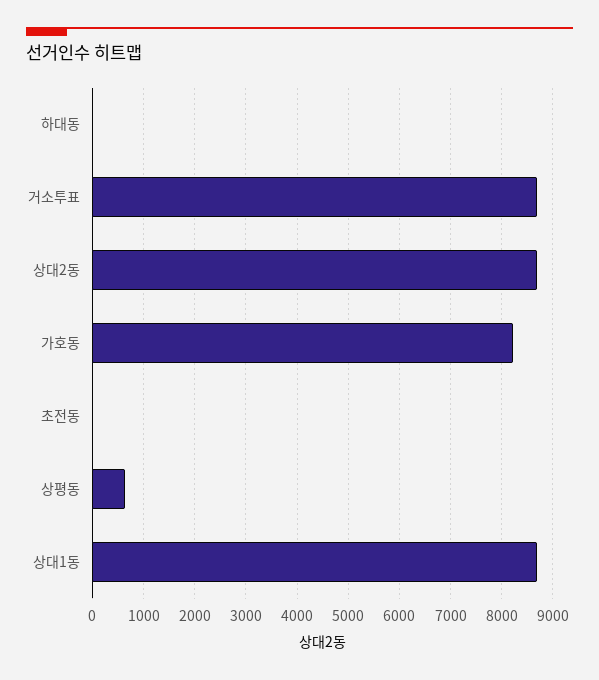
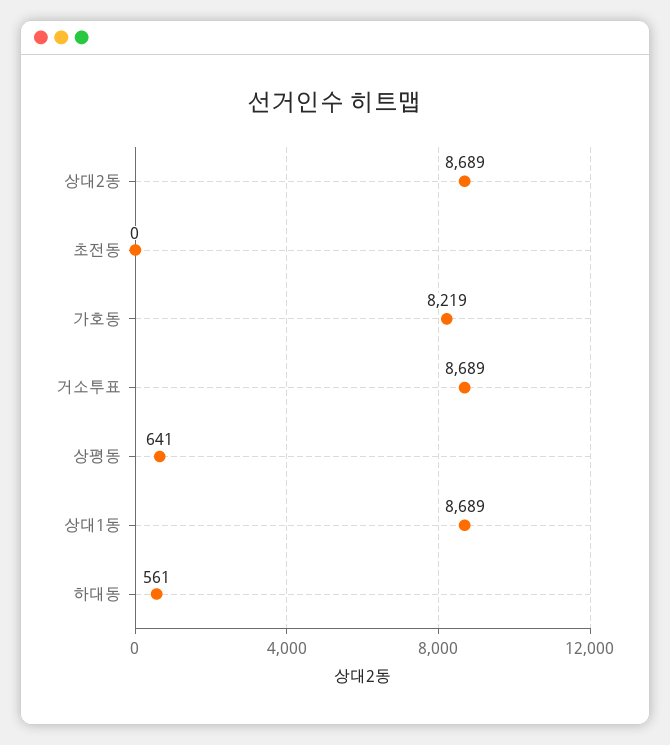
하대동: 0 -> 561

